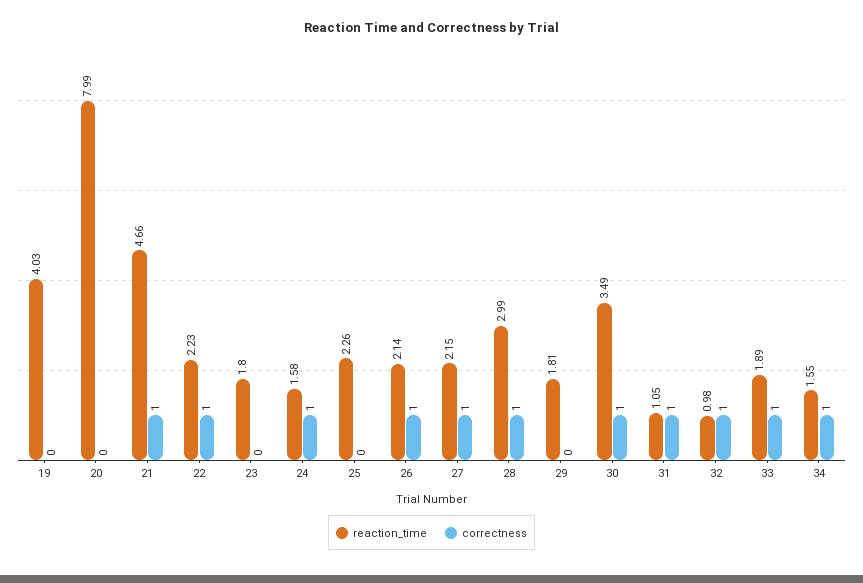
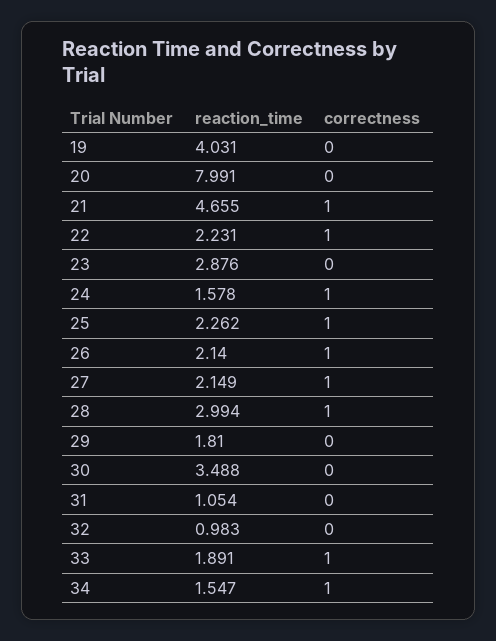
reaction_time, 23: 1.8 -> 2.876
correctness, 25: 0 -> 1
correctness, 30: 1 -> 0
correctness, 31: 1 -> 0
correctness, 32: 1 -> 0

